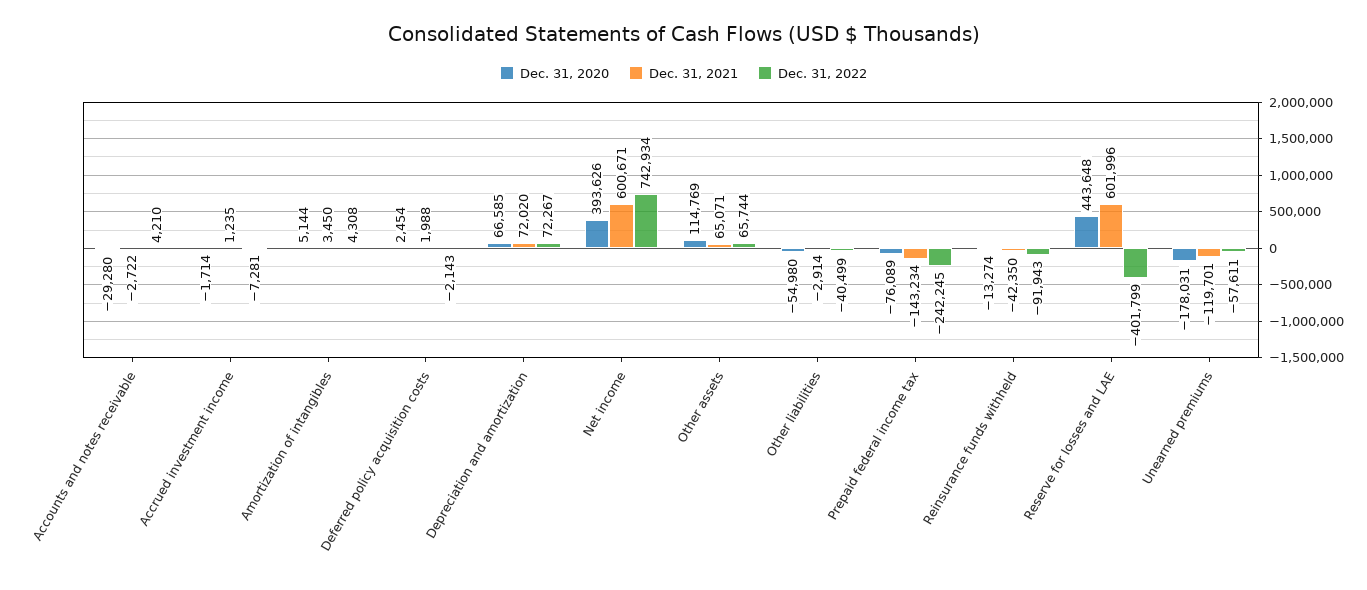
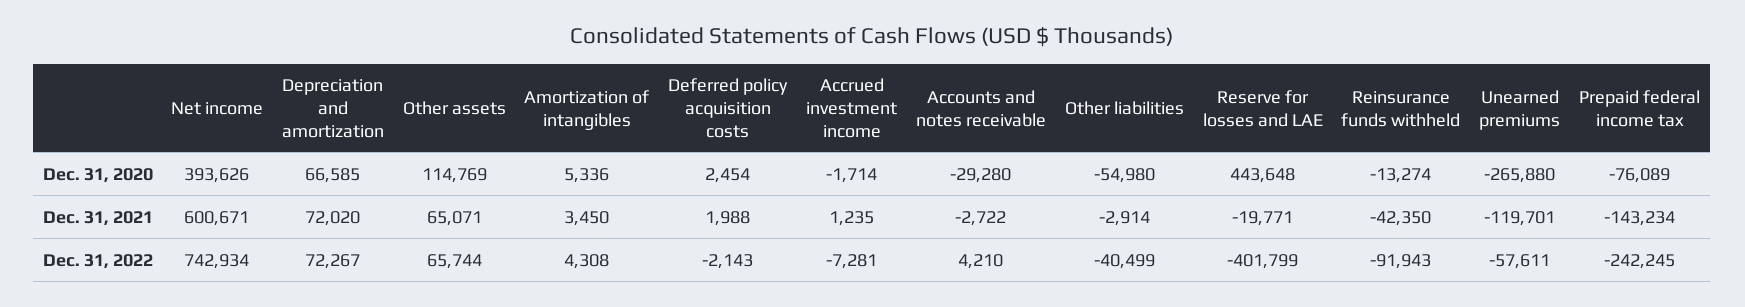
Dec. 31, 2020, Amortization of intangibles: 5144 -> 5336
Dec. 31, 2021, Reserve for losses and LAE: 601996 -> -19771
Dec. 31, 2020, Unearned premiums: -178031 -> -265880

